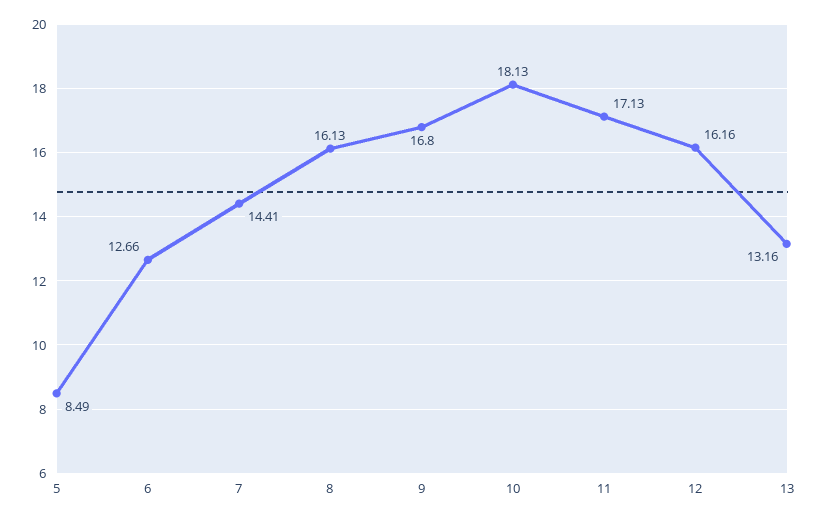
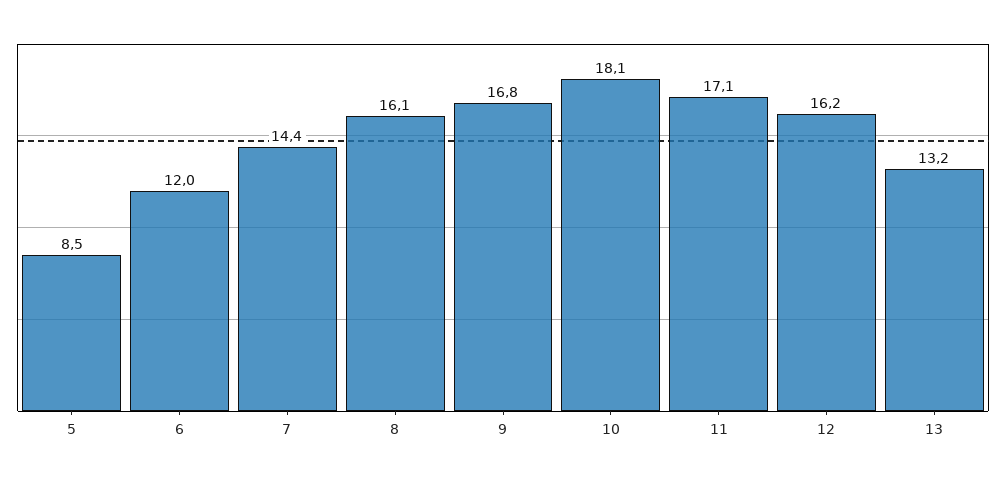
6: 12.66 -> 12

